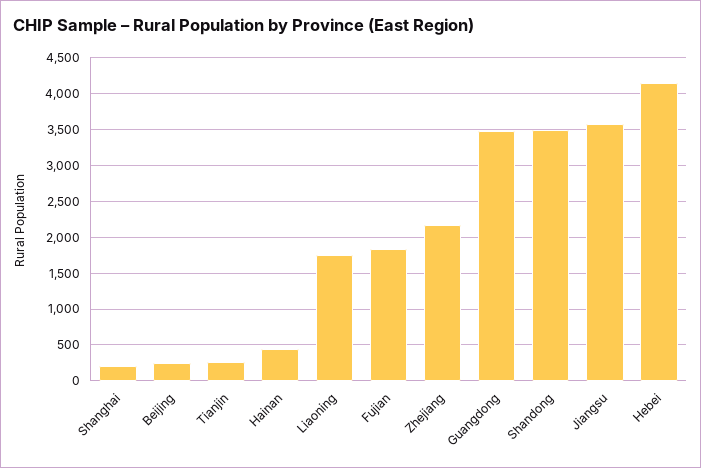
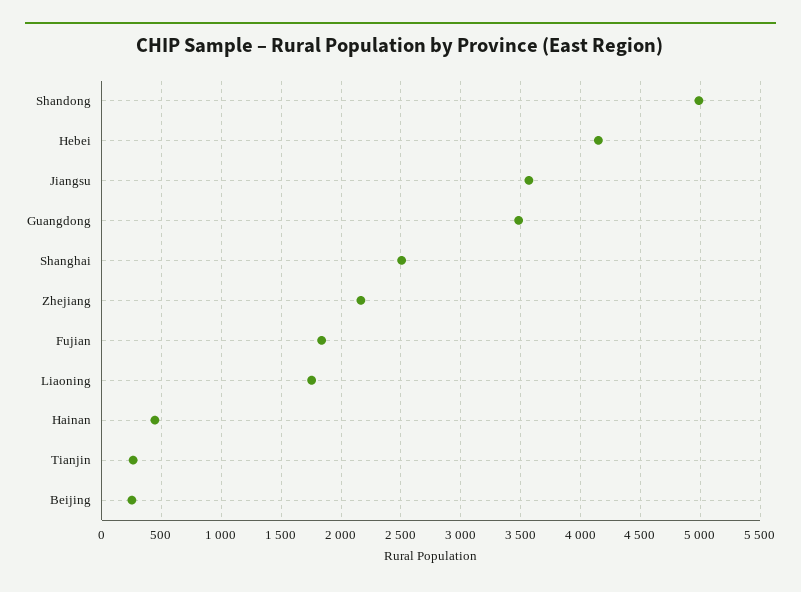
Shanghai: 200 -> 2500
Shandong: 3500 -> 5000

